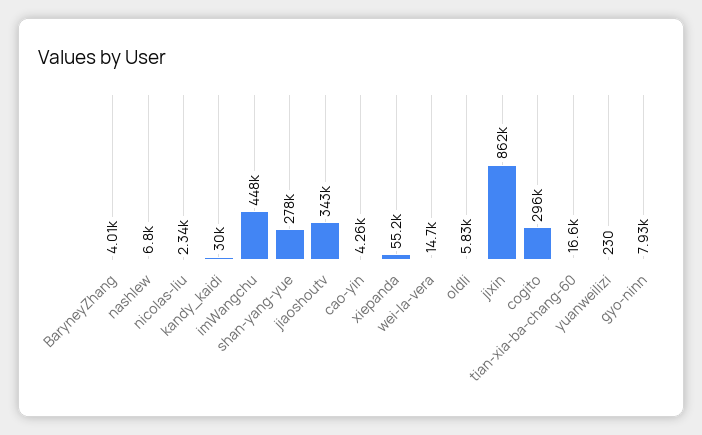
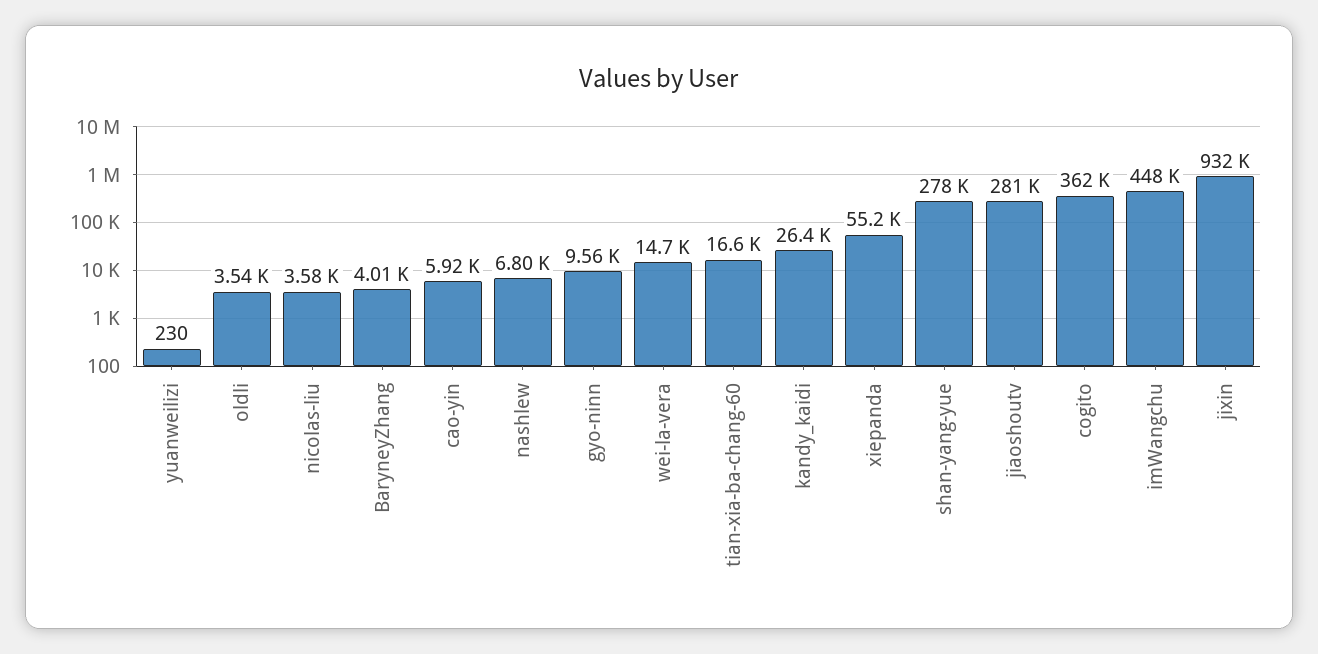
nicolas-liu: 2340 -> 3580
kandy_kaidi: 30000 -> 26400
jiaoshoutv: 343000 -> 281000
cao-yin: 4260 -> 5920
oldli: 5830 -> 3540
jixin: 862000 -> 932000
cogito: 296000 -> 362000
gyo-ninn: 7930 -> 9560

